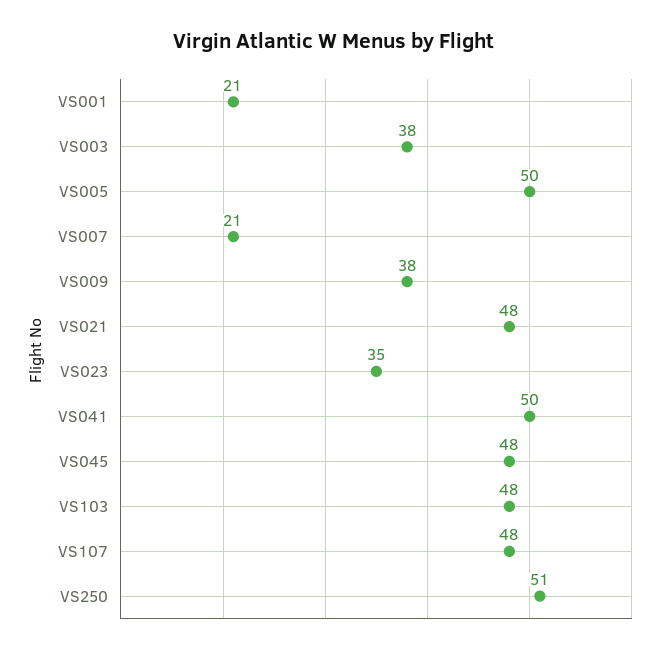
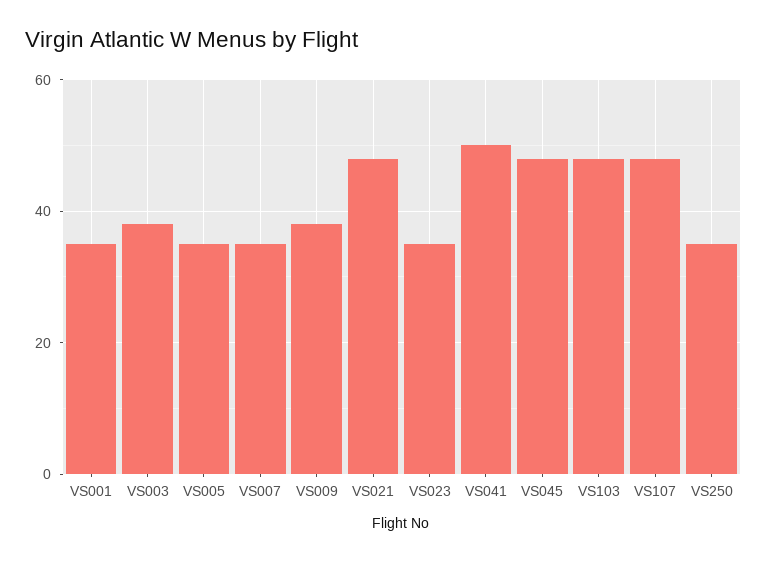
VS001: 21 -> 35
VS005: 50 -> 35
VS007: 21 -> 35
VS250: 51 -> 35

